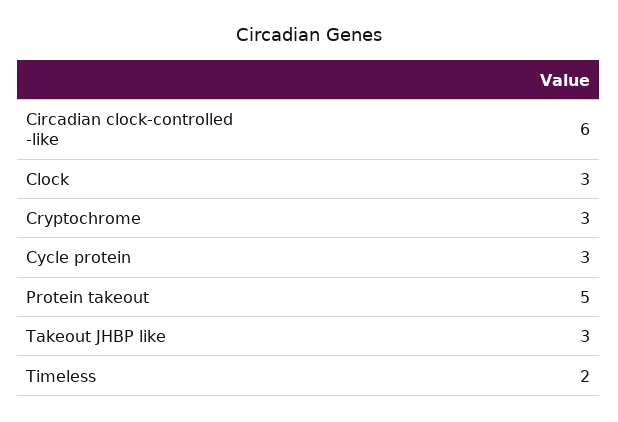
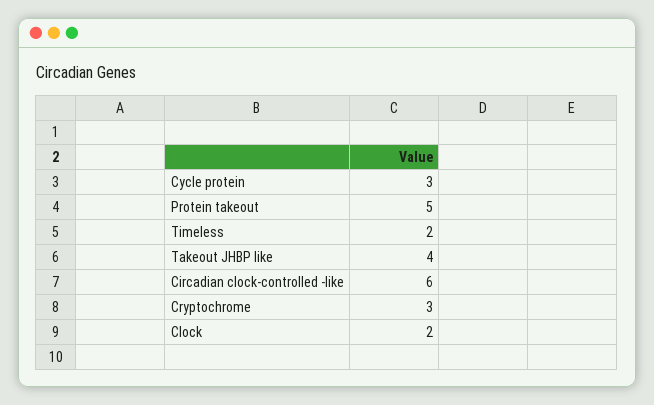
Clock: 3 -> 2
Takeout JHBP like: 3 -> 4

